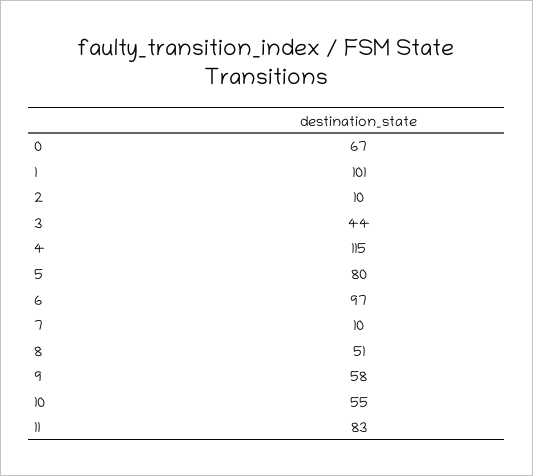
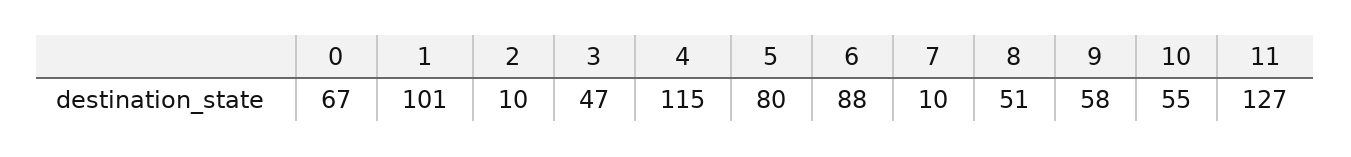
3: 44 -> 47
6: 97 -> 88
11: 83 -> 127

